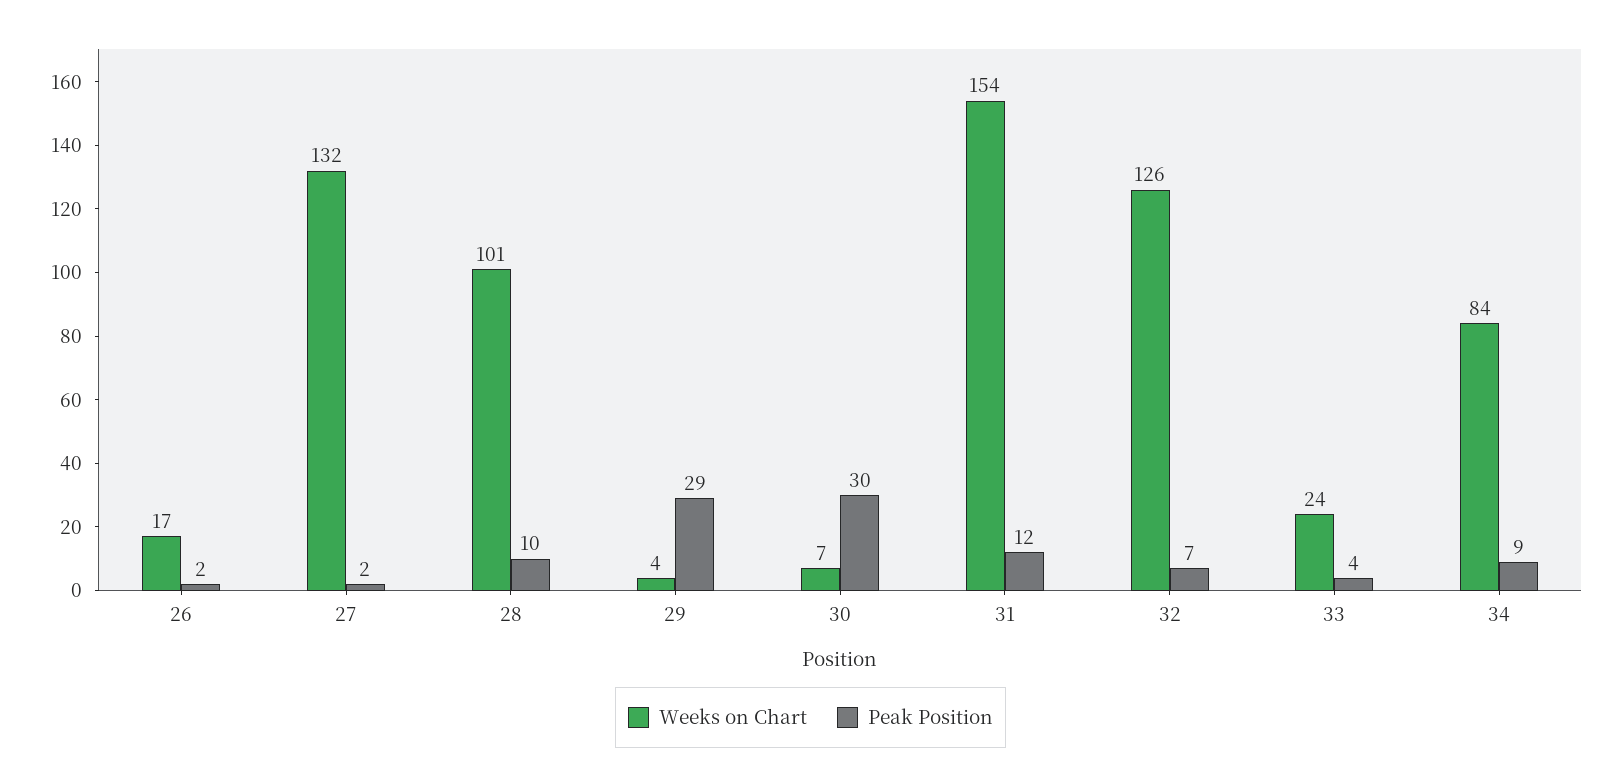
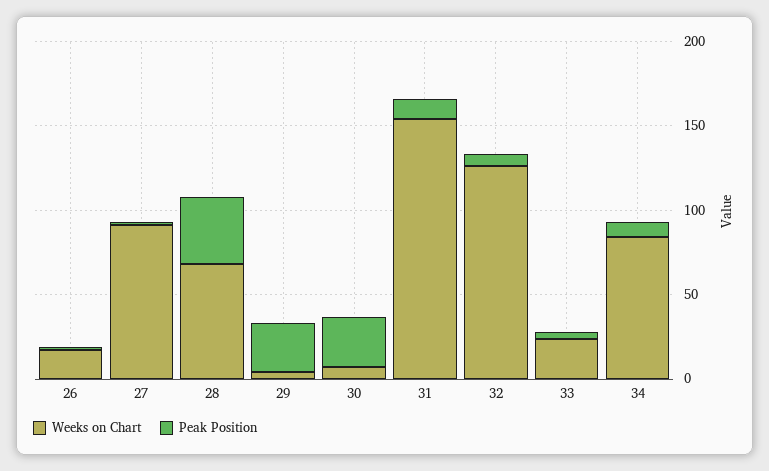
Weeks on Chart, 27: 132 -> 90
Weeks on Chart, 28: 101 -> 70
Peak Position, 28: 10 -> 40

